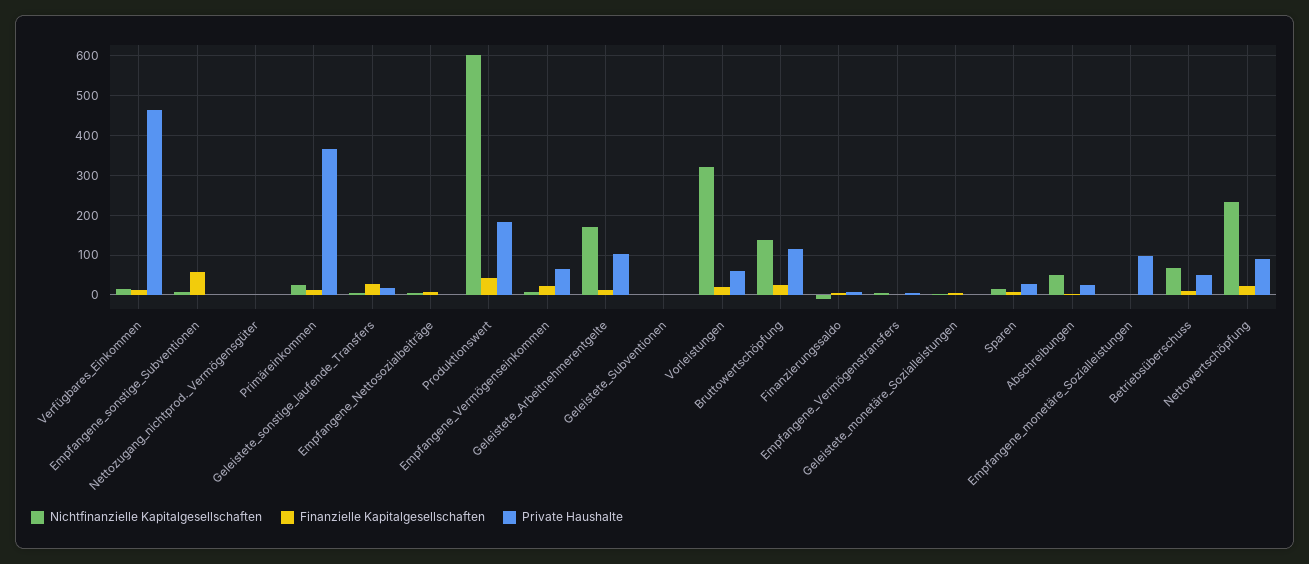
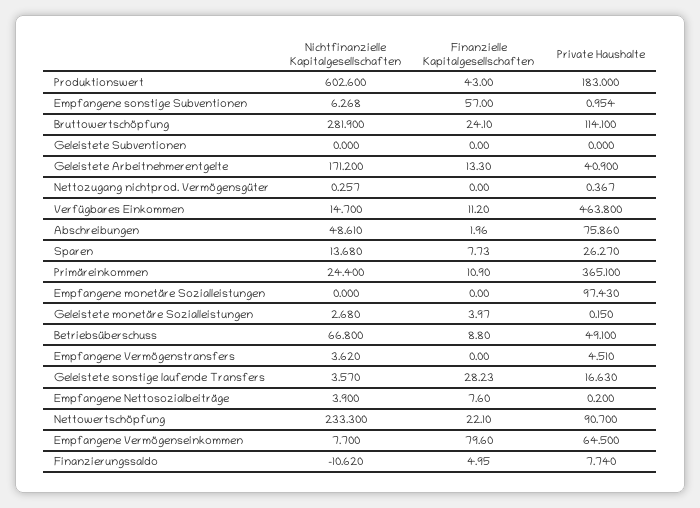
Finanzielle Kapitalgesellschaften, Empfangene_Vermögenseinkommen: 20 -> 79.6
Private Haushalte, Geleistete_Arbeitnehmerentgelte: 100 -> 40.9
Nichtfinanzielle Kapitalgesellschaften, Vorleistungen: 320 -> none
Finanzielle Kapitalgesellschaften, Vorleistungen: 20 -> none
Private Haushalte, Vorleistungen: 60 -> none
Nichtfinanzielle Kapitalgesellschaften, Bruttowertschöpfung: 140 -> 281.9
Private Haushalte, Abschreibungen: 20 -> 75.86

